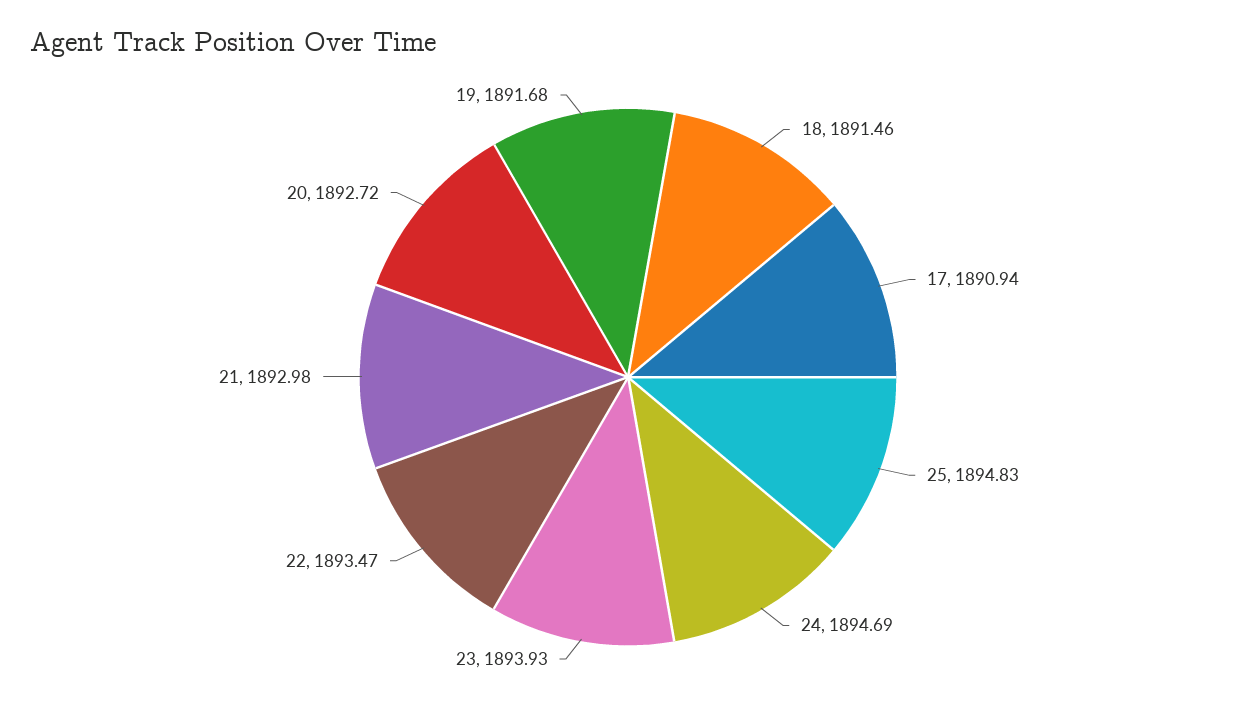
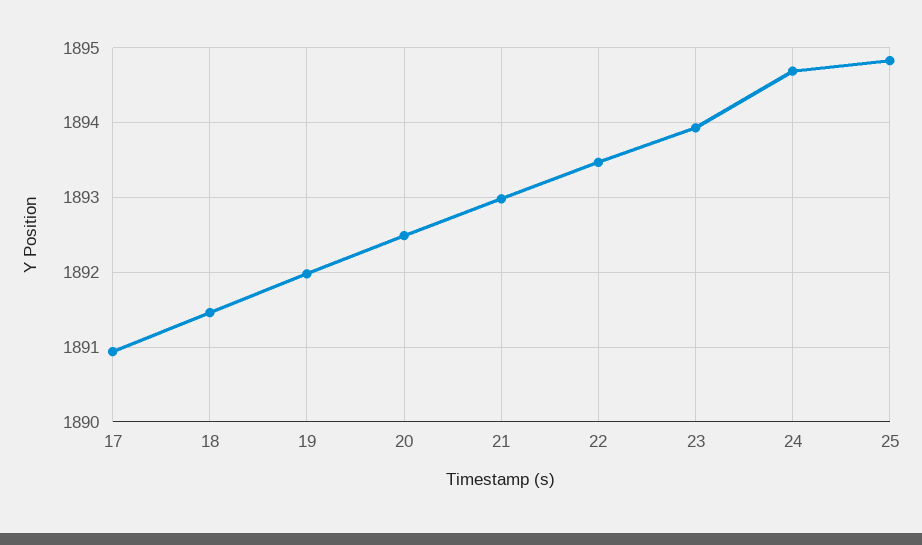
20: 1892.72 -> 1892.5
19: 1891.68 -> 1892

